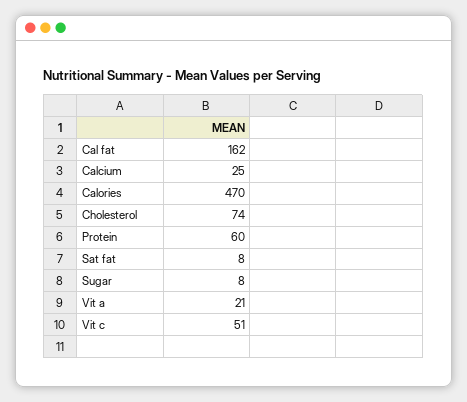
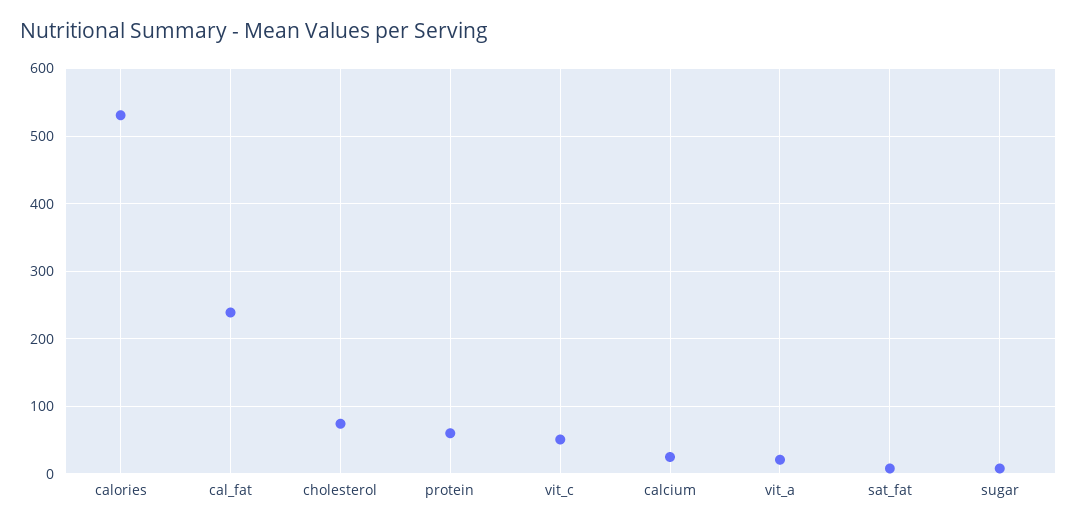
Cal fat: 162 -> 240
Calories: 470 -> 530

